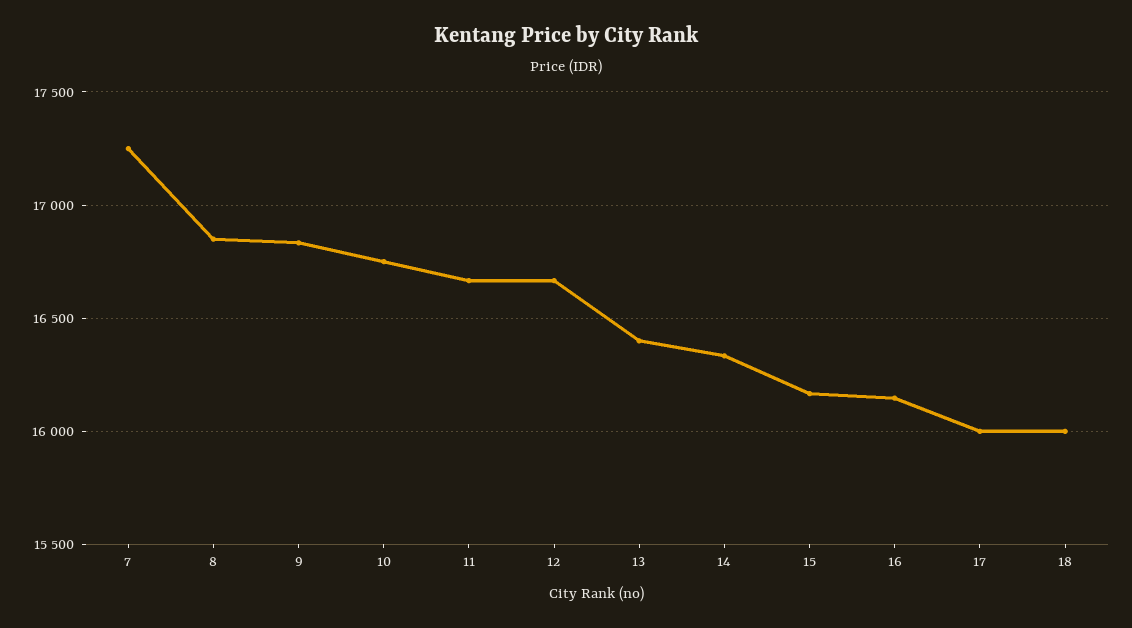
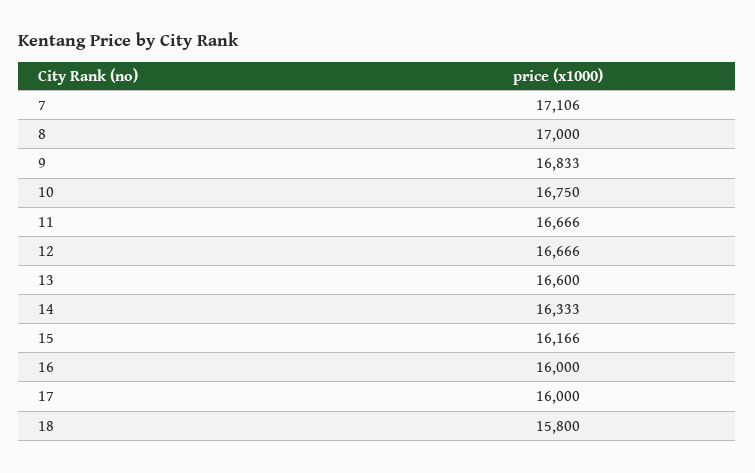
7: 17250 -> 17106
8: 16850 -> 17000
13: 16400 -> 16600
16: 16150 -> 16000
18: 16000 -> 15800

